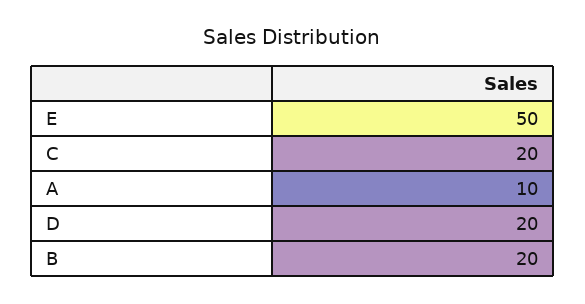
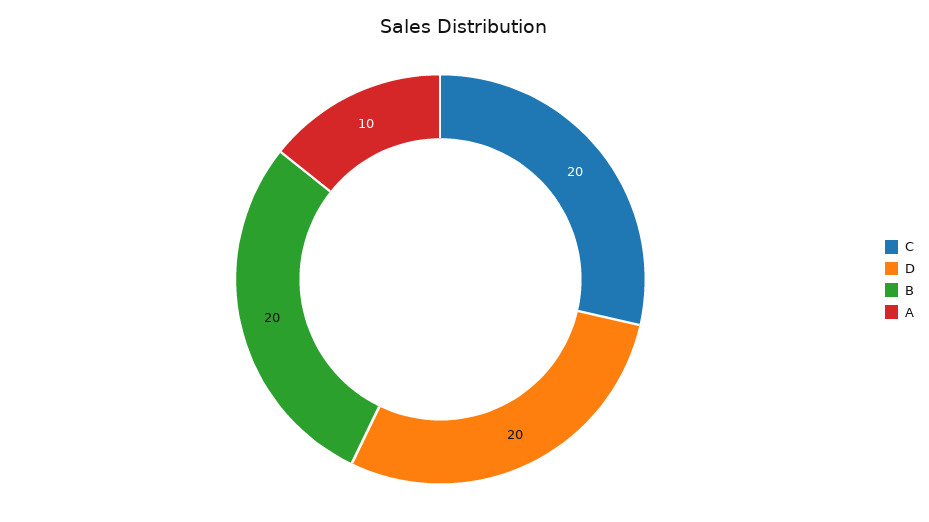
E: 50 -> none

